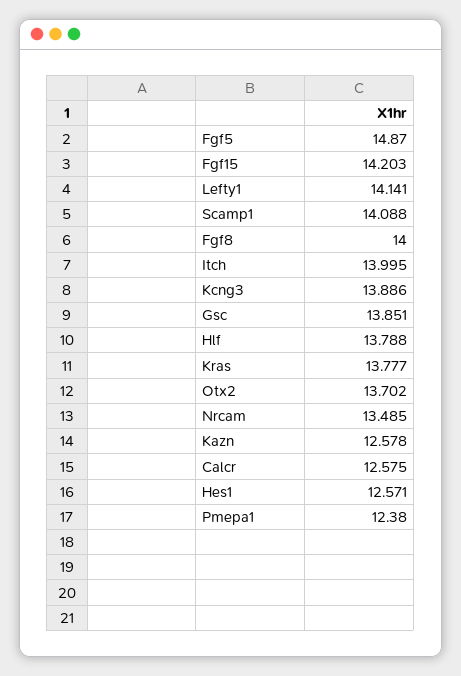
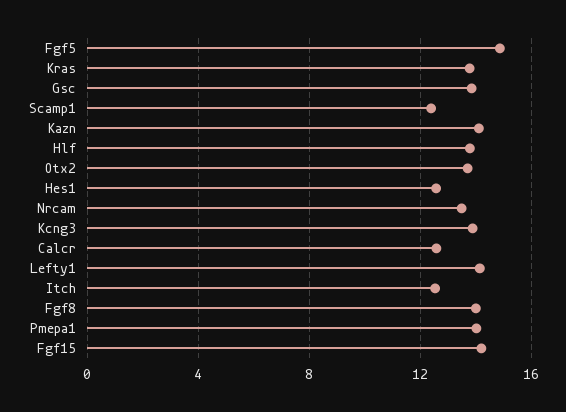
Scamp1: 14.088 -> 12.5
Itch: 13.995 -> 12.5
Kazn: 12.578 -> 14
Pmepa1: 12.38 -> 14

